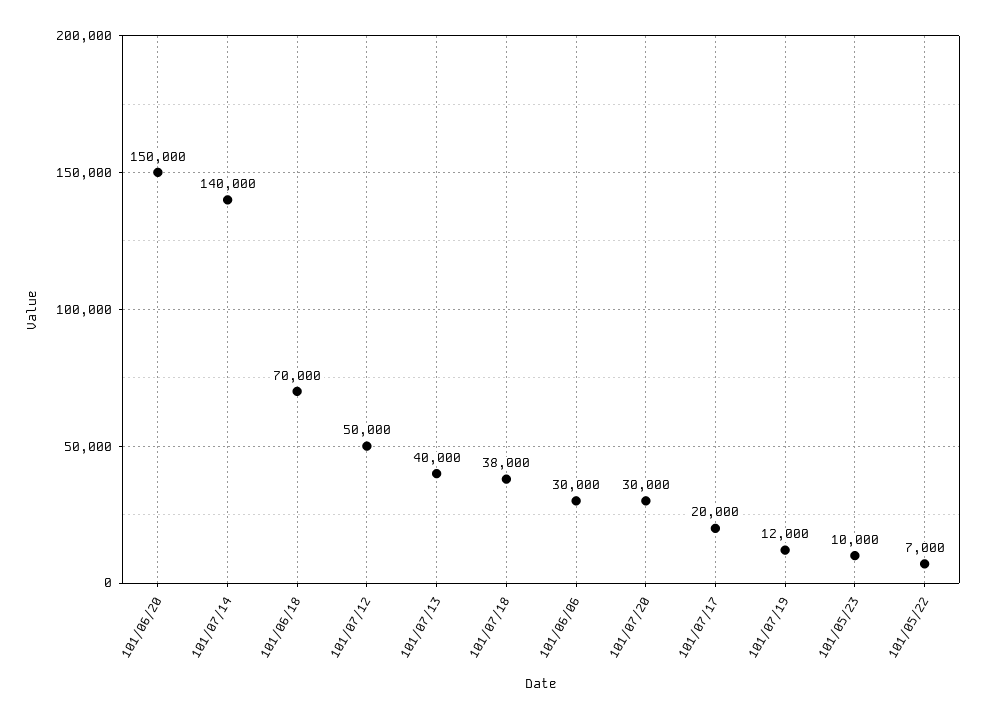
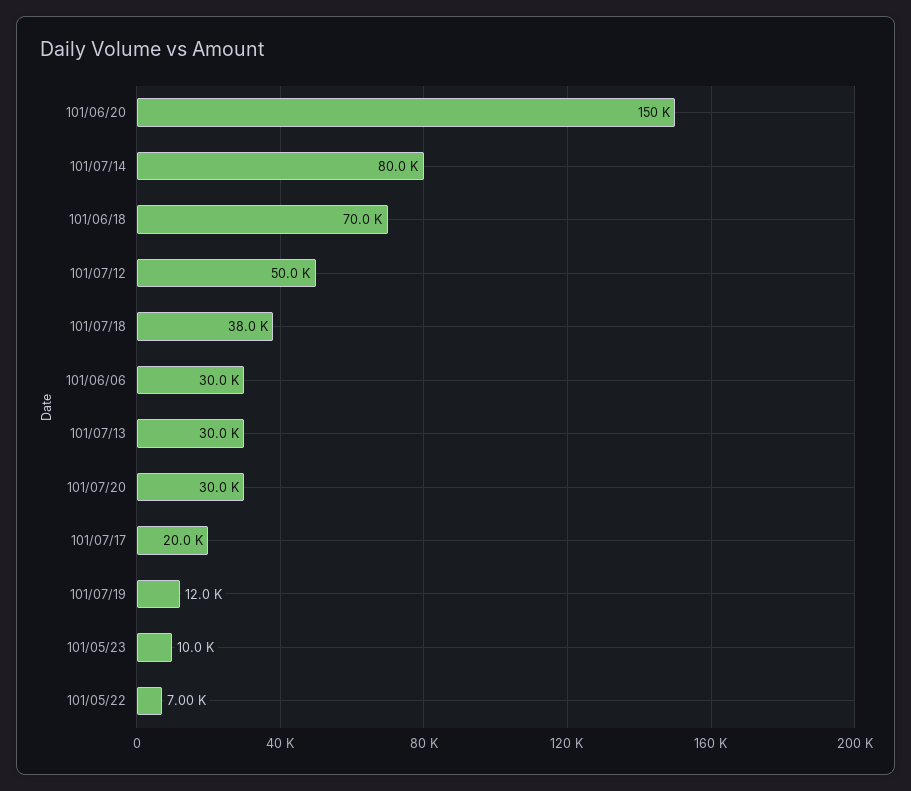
101/07/14: 140000 -> 80000
101/07/13: 40000 -> 30000

